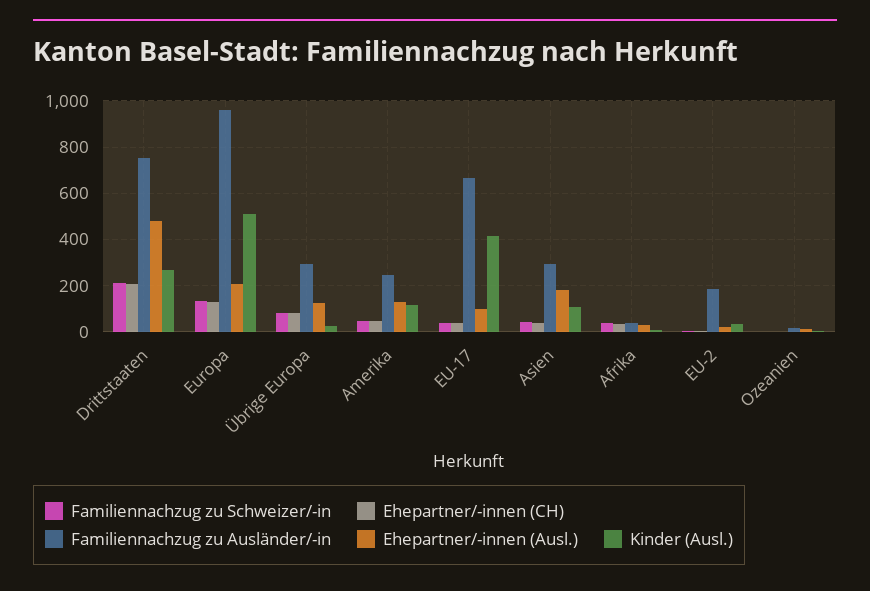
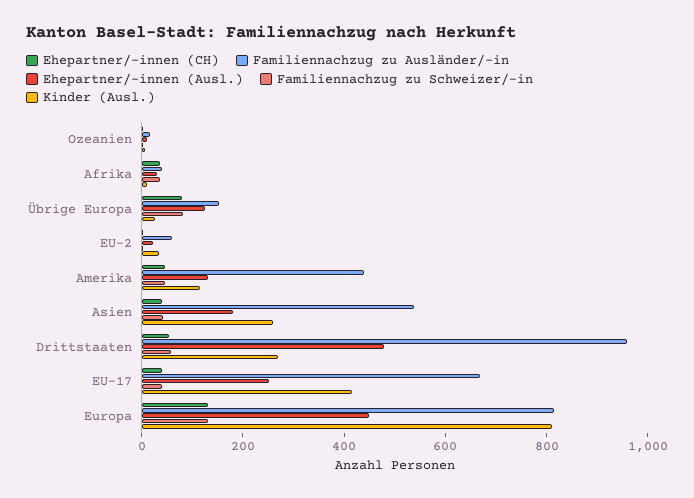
Familiennachzug zu Schweizer/-in, Drittstaaten: 200 -> 50
Ehepartner/-innen (CH), Drittstaaten: 200 -> 50
Familiennachzug zu Ausländer/-in, Drittstaaten: 750 -> 950
Familiennachzug zu Ausländer/-in, Europa: 950 -> 800
Ehepartner/-innen (Ausl.), Europa: 200 -> 450
Kinder (Ausl.), Europa: 500 -> 800
Familiennachzug zu Ausländer/-in, Übrige Europa: 300 -> 150
Familiennachzug zu Ausländer/-in, Amerika: 250 -> 450
Ehepartner/-innen (Ausl.), EU-17: 100 -> 250
Familiennachzug zu Ausländer/-in, Asien: 300 -> 550
Kinder (Ausl.), Asien: 100 -> 250
Familiennachzug zu Ausländer/-in, EU-2: 200 -> 50

